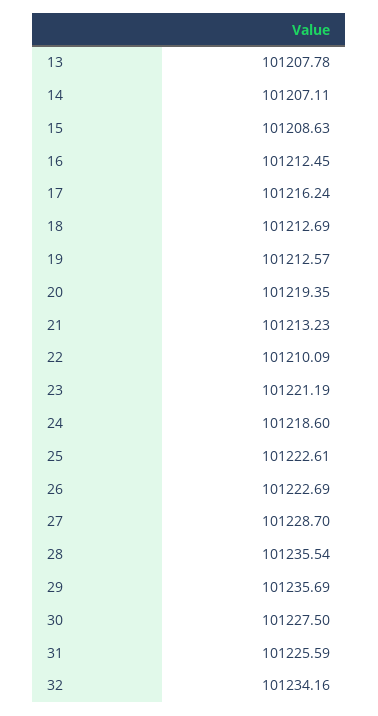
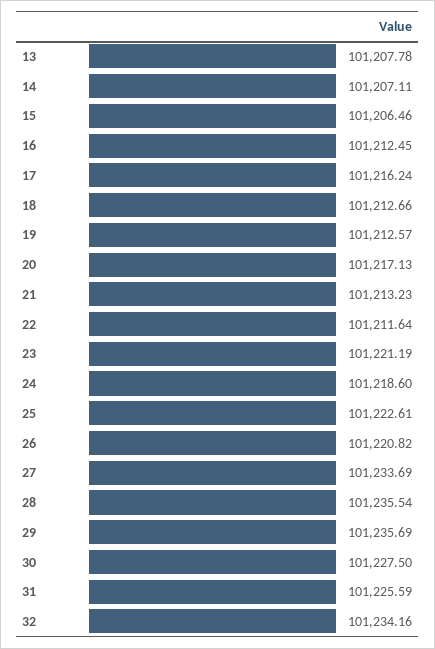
15: 101208.63 -> 101206.46
18: 101212.69 -> 101212.66
20: 101219.35 -> 101217.13
22: 101210.09 -> 101211.64
26: 101222.69 -> 101220.82
27: 101228.7 -> 101233.69

